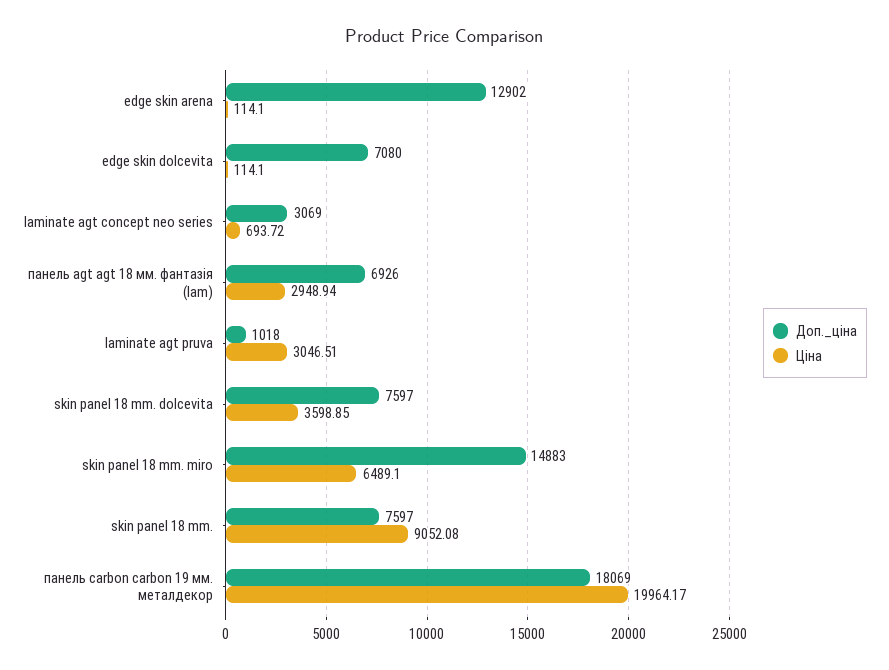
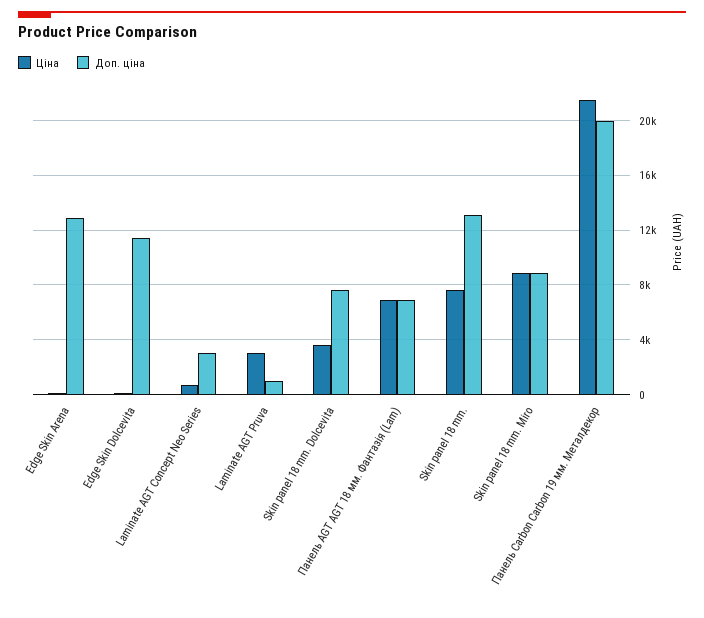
Доп._ціна, edge skin dolcevita: 7080 -> 11500
Ціна, панель agt agt 18 мм. фантазія (lam): 2948.94 -> 7000
Доп._ціна, skin panel 18 mm. miro: 14883 -> 9000
Ціна, skin panel 18 mm. miro: 6489.1 -> 9000
Доп._ціна, skin panel 18 mm.: 7597 -> 13000
Ціна, skin panel 18 mm.: 9052.08 -> 7500
Доп._ціна, панель carbon carbon 19 мм. металдекор: 18069 -> 20000
Ціна, панель carbon carbon 19 мм. металдекор: 19964.17 -> 21500

